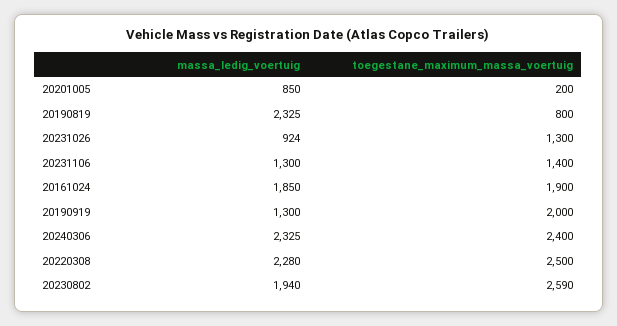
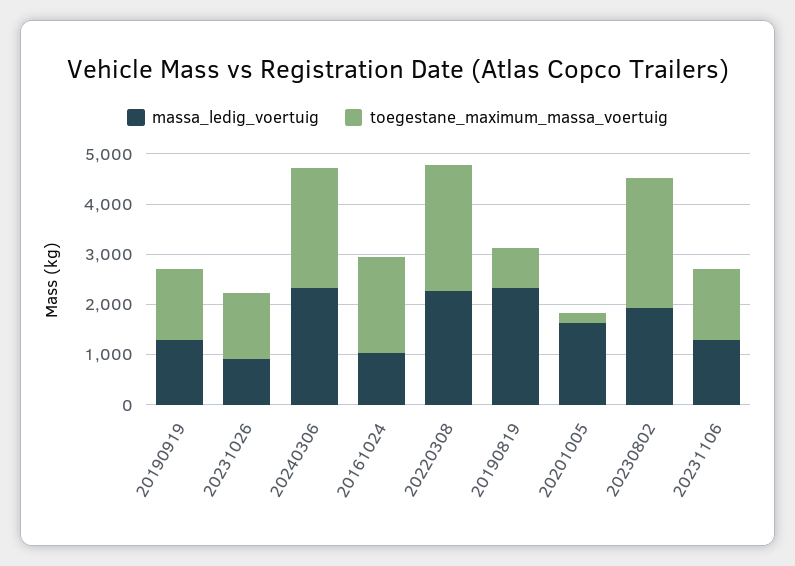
massa_ledig_voertuig, 20201005: 850 -> 1600
massa_ledig_voertuig, 20161024: 1850 -> 1000
toegestane_maximum_massa_voertuig, 20190919: 2000 -> 1400

